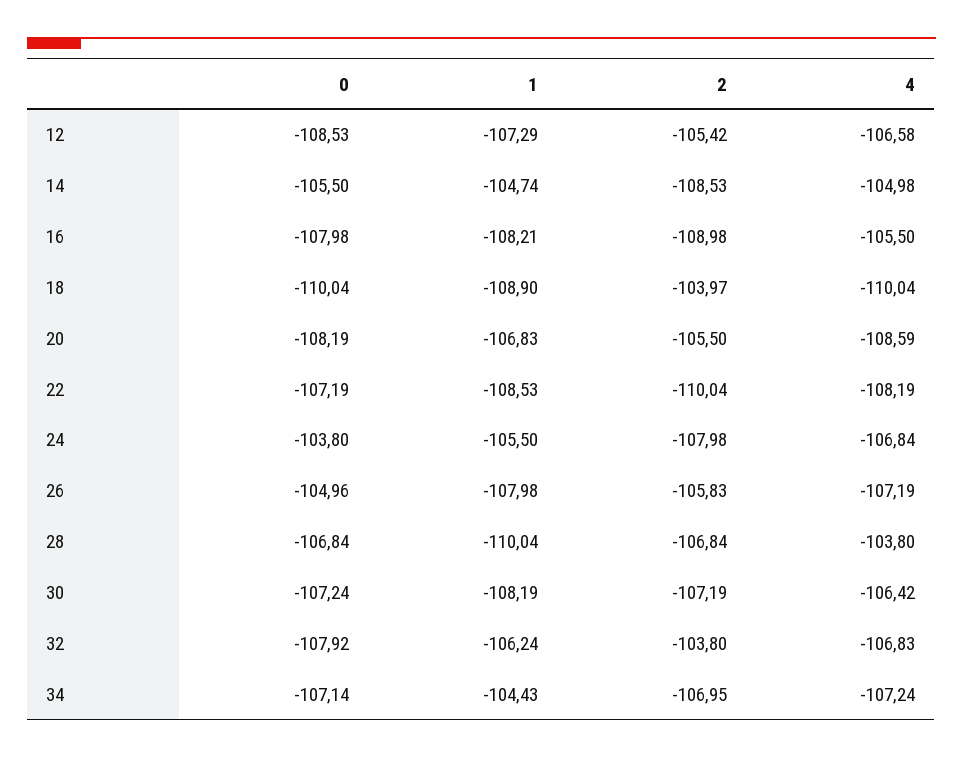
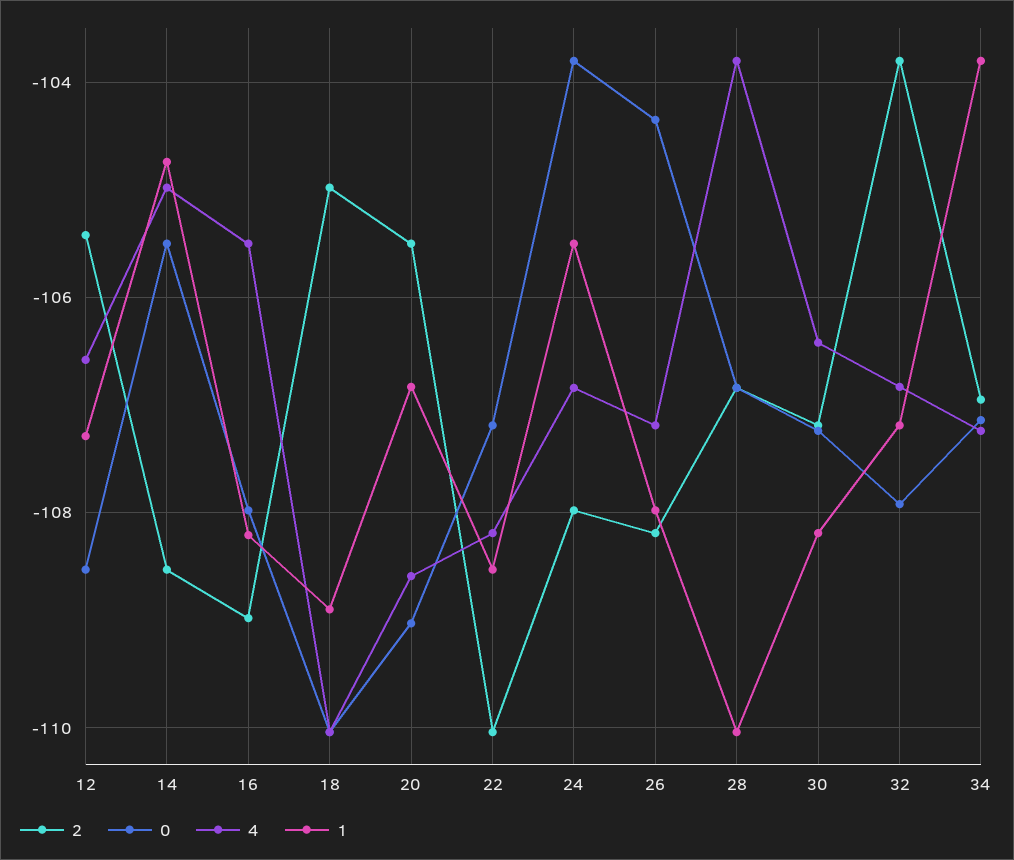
2, 18: -103.97 -> -105
0, 20: -108.19 -> -109
0, 26: -104.96 -> -104.4
2, 26: -105.83 -> -108.2
1, 32: -106.24 -> -107.2
1, 34: -104.43 -> -103.8

